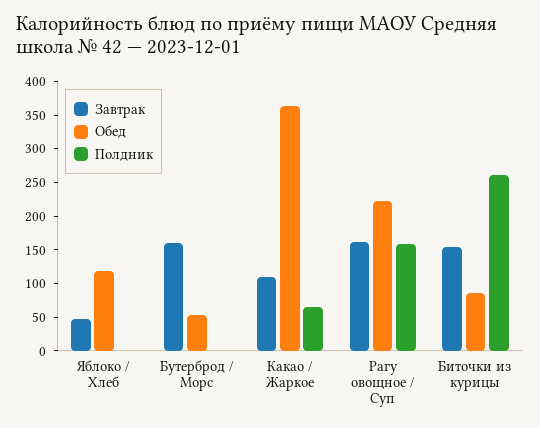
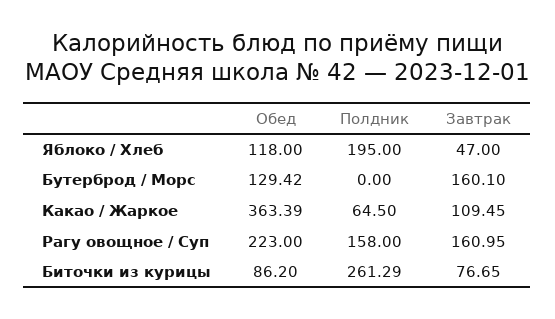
Полдник, Яблоко / Хлеб: 0 -> 195
Обед, Бутерброд / Морс: 50 -> 129.42
Завтрак, Биточки из курицы: 150 -> 76.65

